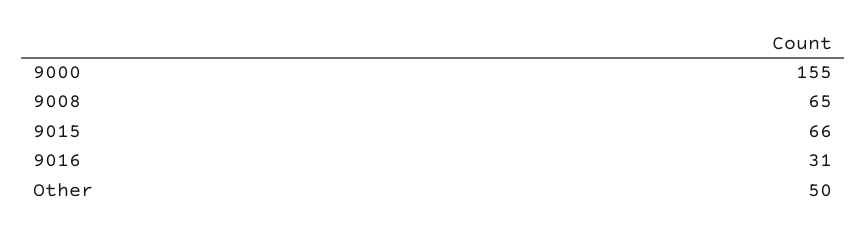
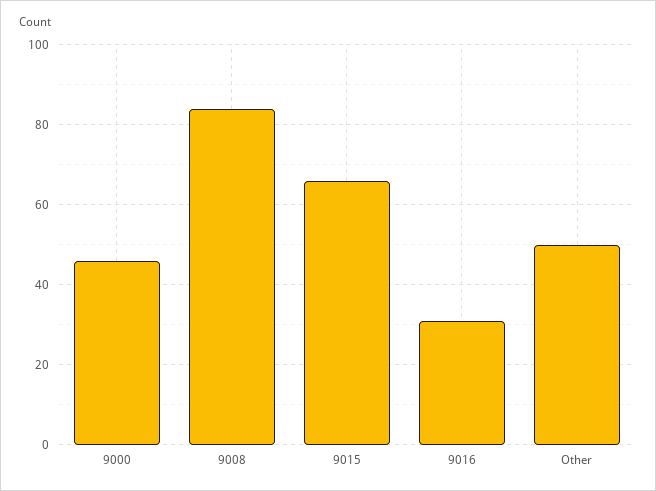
9000: 155 -> 45
9008: 65 -> 85

